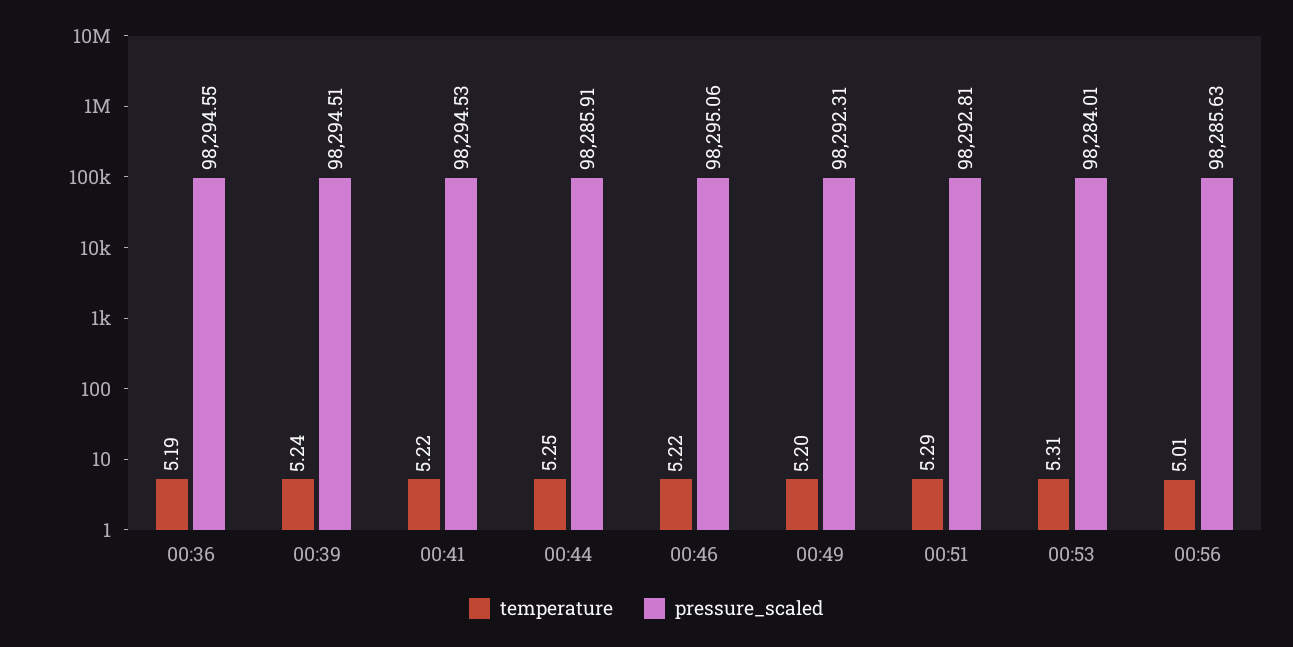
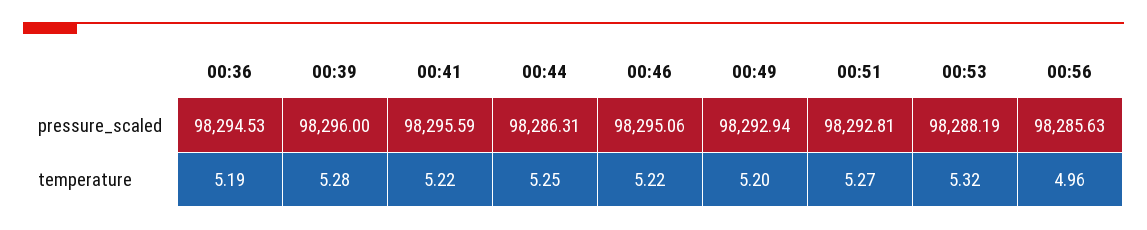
pressure_scaled, 00:36: 98294.55 -> 98294.53
temperature, 00:39: 5.24 -> 5.28
pressure_scaled, 00:39: 98294.51 -> 98296
pressure_scaled, 00:41: 98294.53 -> 98295.59
pressure_scaled, 00:44: 98285.91 -> 98286.31
pressure_scaled, 00:49: 98292.31 -> 98292.94
temperature, 00:51: 5.29 -> 5.27
temperature, 00:53: 5.31 -> 5.32
pressure_scaled, 00:53: 98284.01 -> 98288.19
temperature, 00:56: 5.01 -> 4.96

